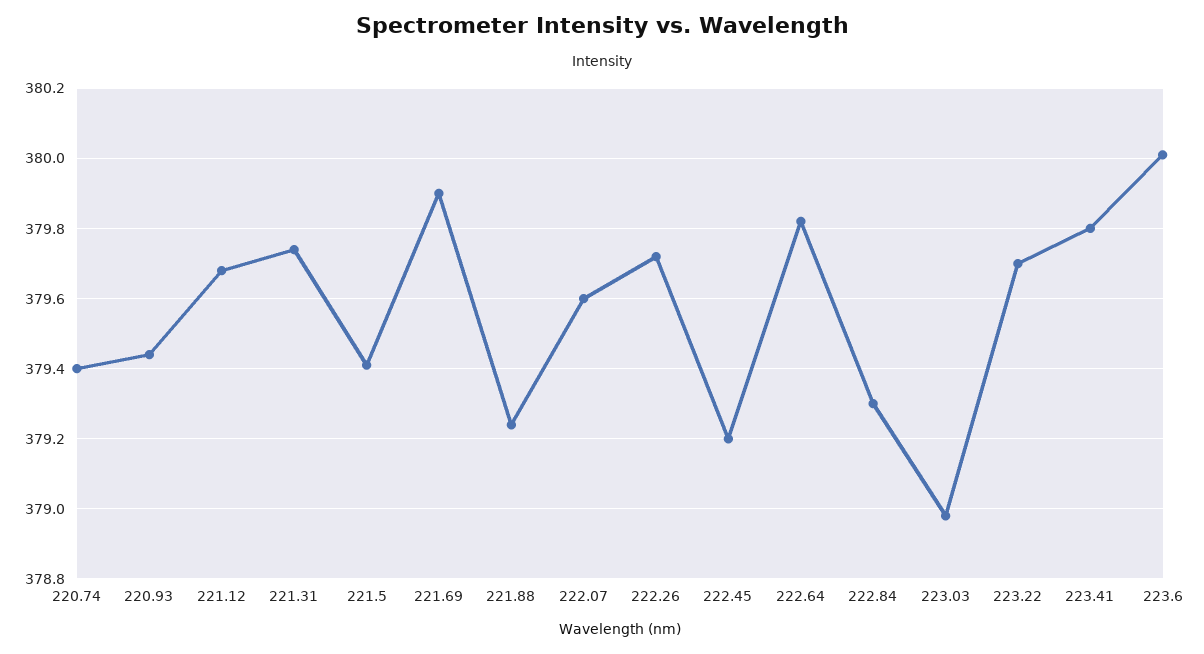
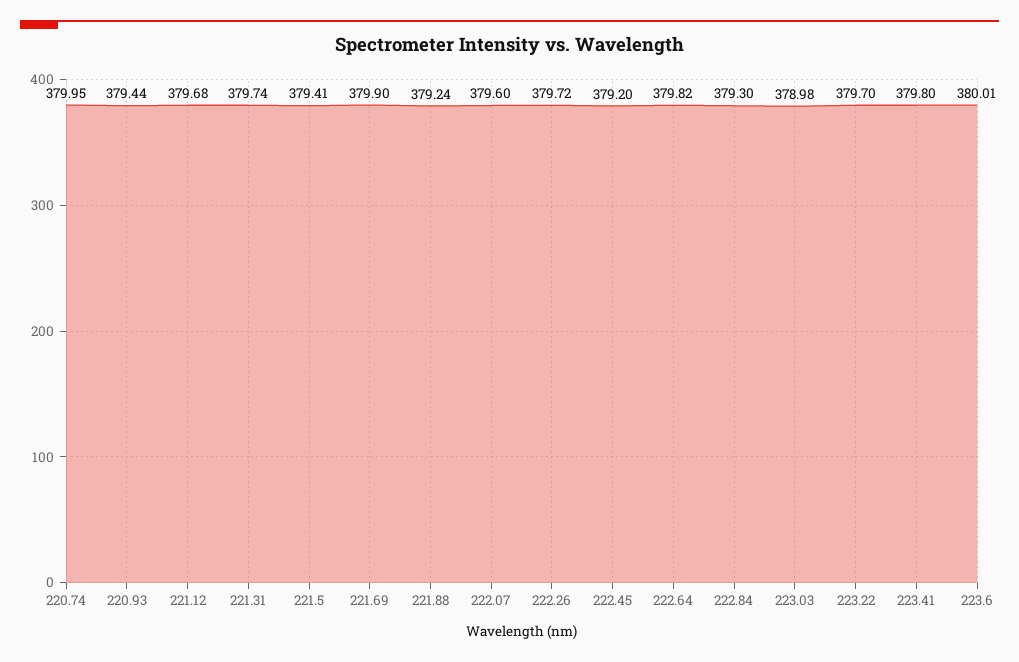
220.74: 379.4 -> 379.95

